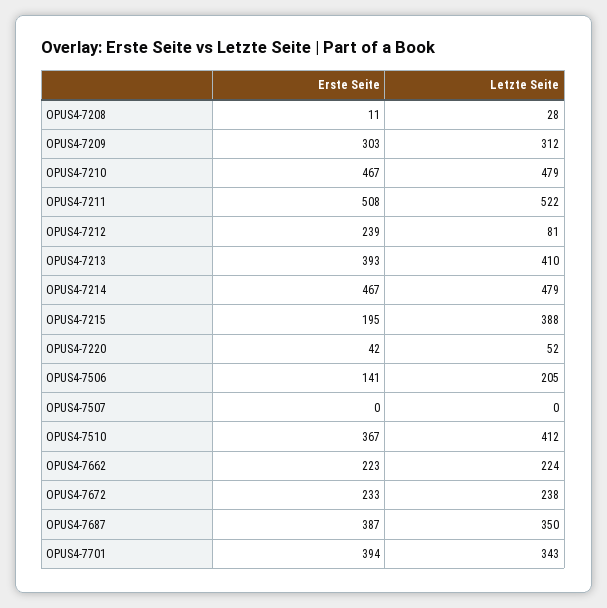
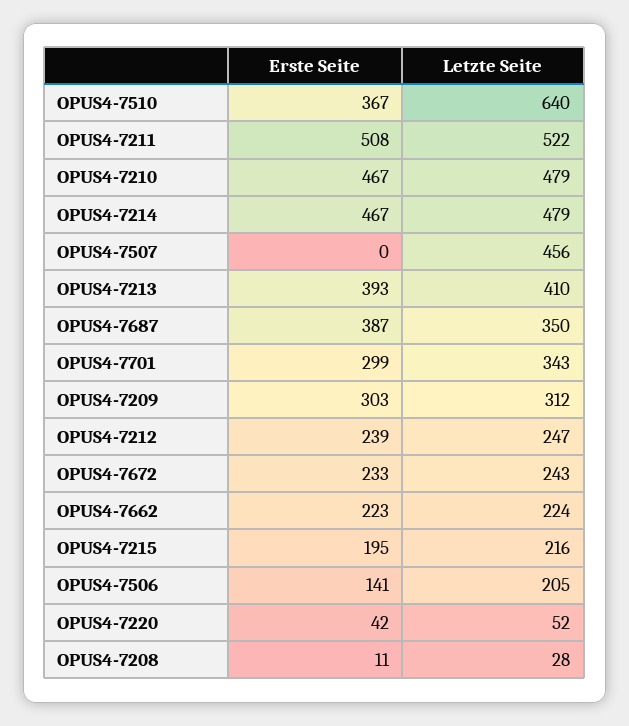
Letzte Seite, OPUS4-7212: 81 -> 247
Letzte Seite, OPUS4-7215: 388 -> 216
Letzte Seite, OPUS4-7507: 0 -> 456
Letzte Seite, OPUS4-7510: 412 -> 640
Letzte Seite, OPUS4-7672: 238 -> 243
Erste Seite, OPUS4-7701: 394 -> 299

